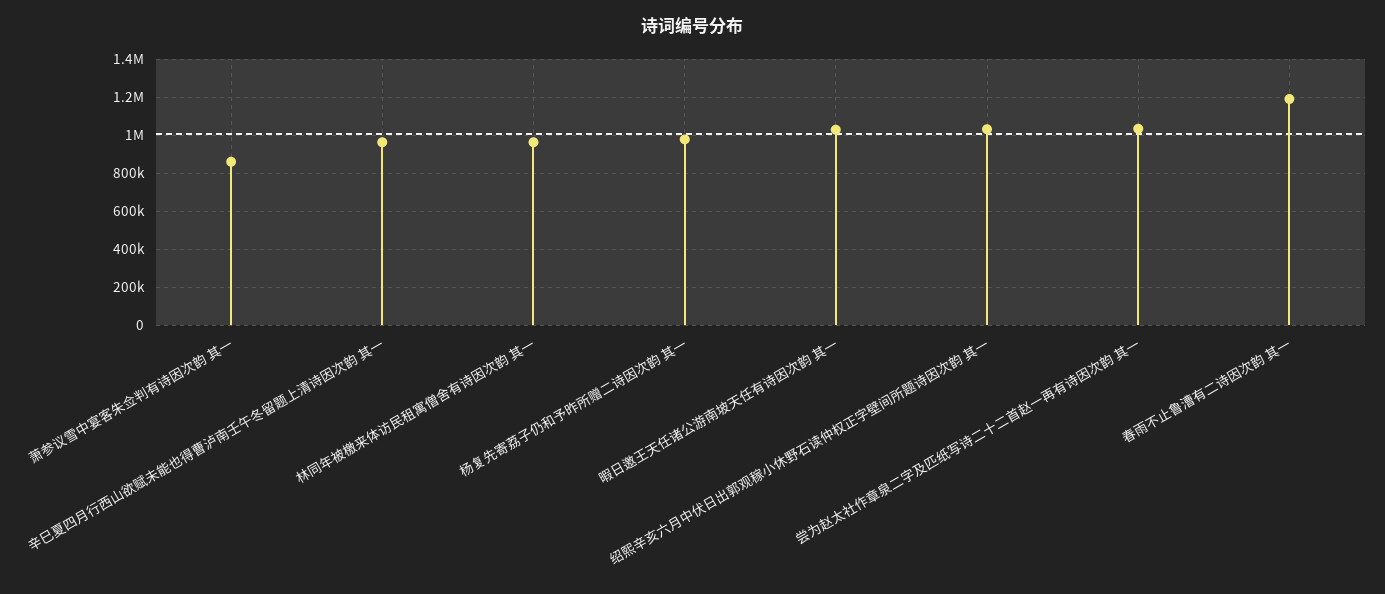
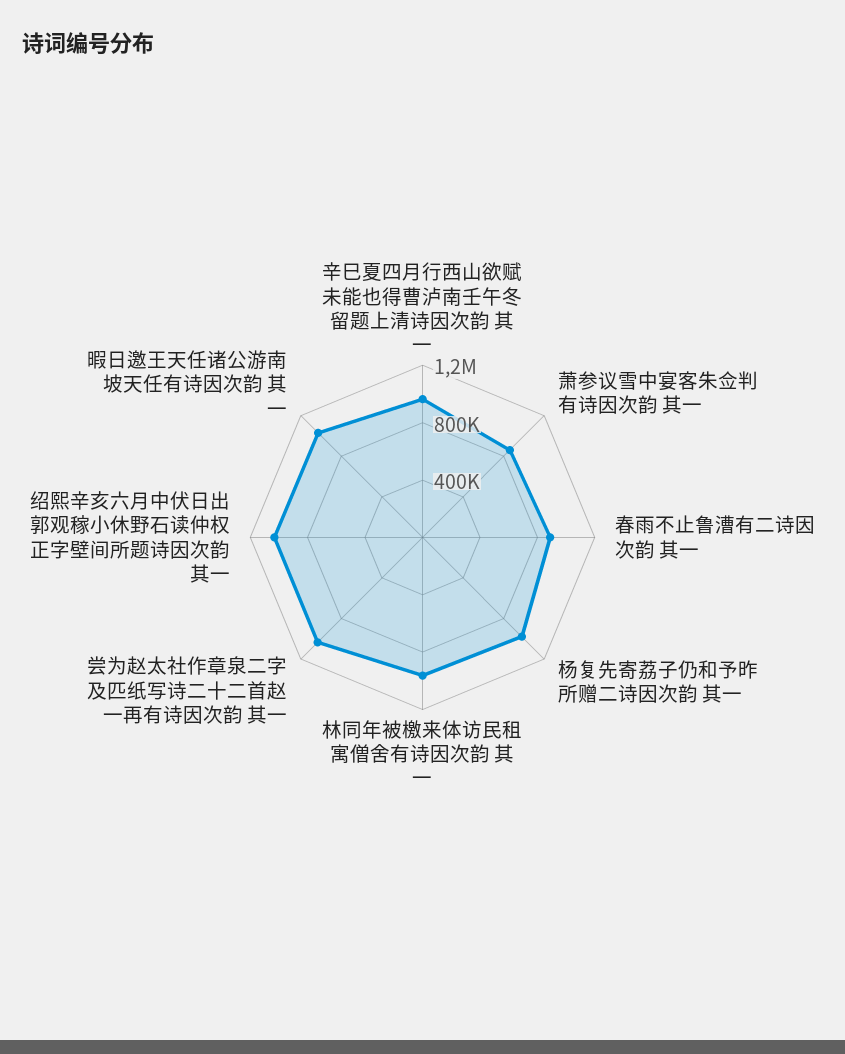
春雨不止鲁漕有二诗因次韵 其一: 1200000 -> 900000

